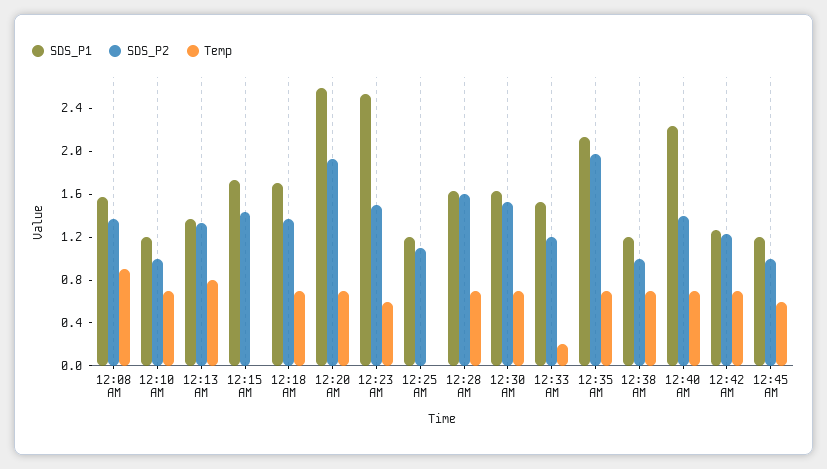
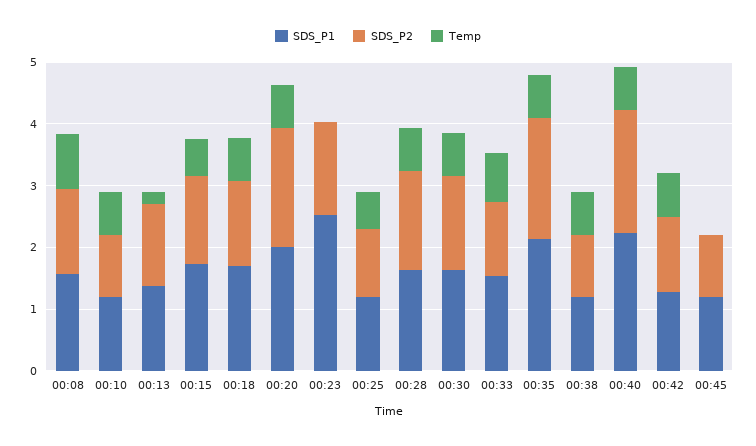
Temp, 12:13 AM: 0.8 -> 0.2
Temp, 12:15 AM: 0 -> 0.6
SDS_P1, 12:20 AM: 2.6 -> 2
Temp, 12:23 AM: 0.6 -> 0
Temp, 12:25 AM: 0 -> 0.6
Temp, 12:33 AM: 0.2 -> 0.8
SDS_P2, 12:40 AM: 1.4 -> 2
Temp, 12:45 AM: 0.6 -> 0

